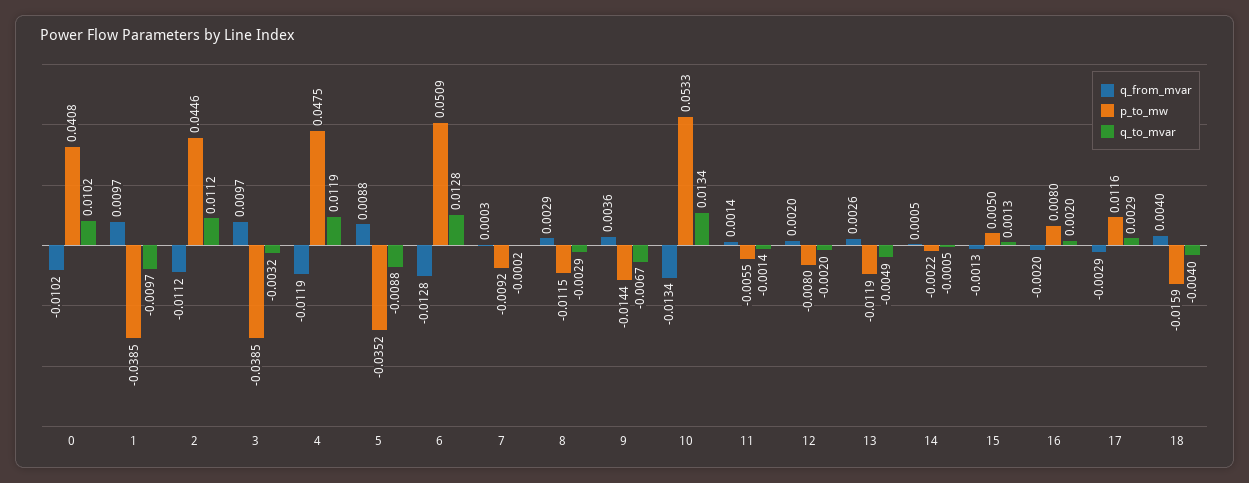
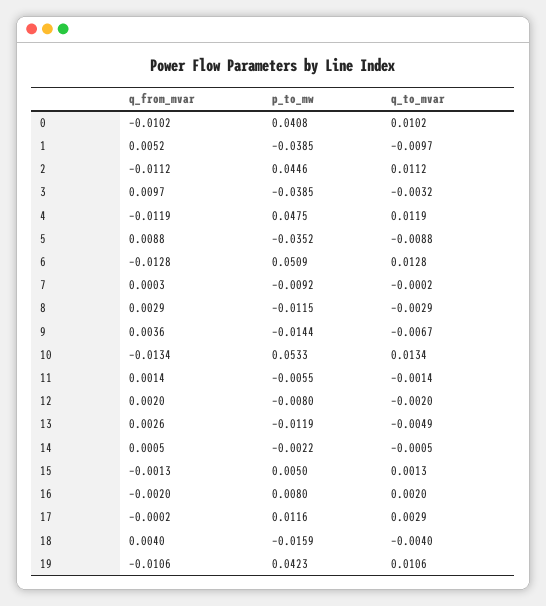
q_from_mvar, 1: 0.0097 -> 0.0052
q_from_mvar, 17: -0.0029 -> -0.0002
q_from_mvar, 19: none -> -0.0106
p_to_mw, 19: none -> 0.0423
q_to_mvar, 19: none -> 0.0106

